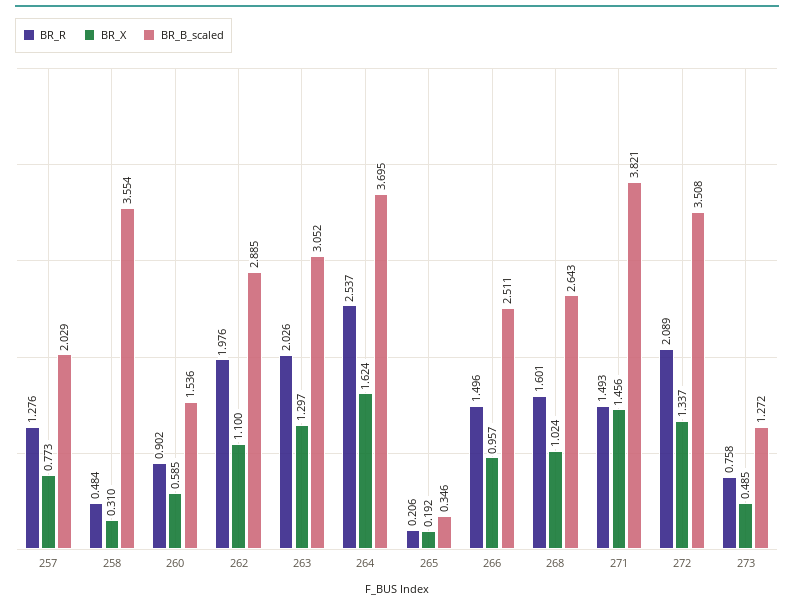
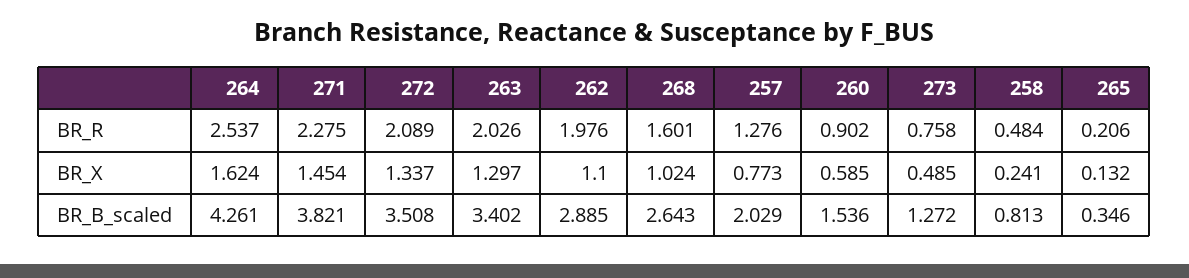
BR_X, 258: 0.31 -> 0.241
BR_B_scaled, 258: 3.554 -> 0.813
BR_B_scaled, 263: 3.052 -> 3.402
BR_B_scaled, 264: 3.695 -> 4.261
BR_X, 265: 0.192 -> 0.132
BR_R, 266: 1.496 -> none
BR_X, 266: 0.957 -> none
BR_B_scaled, 266: 2.511 -> none
BR_R, 271: 1.493 -> 2.275
BR_X, 271: 1.456 -> 1.454

